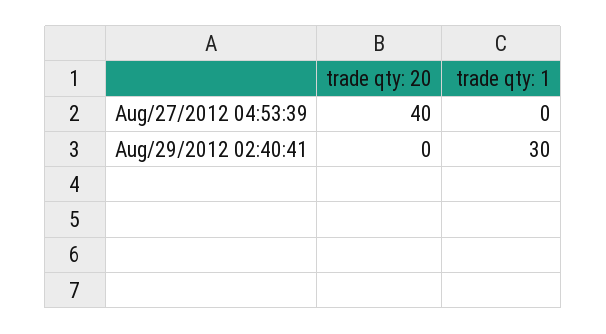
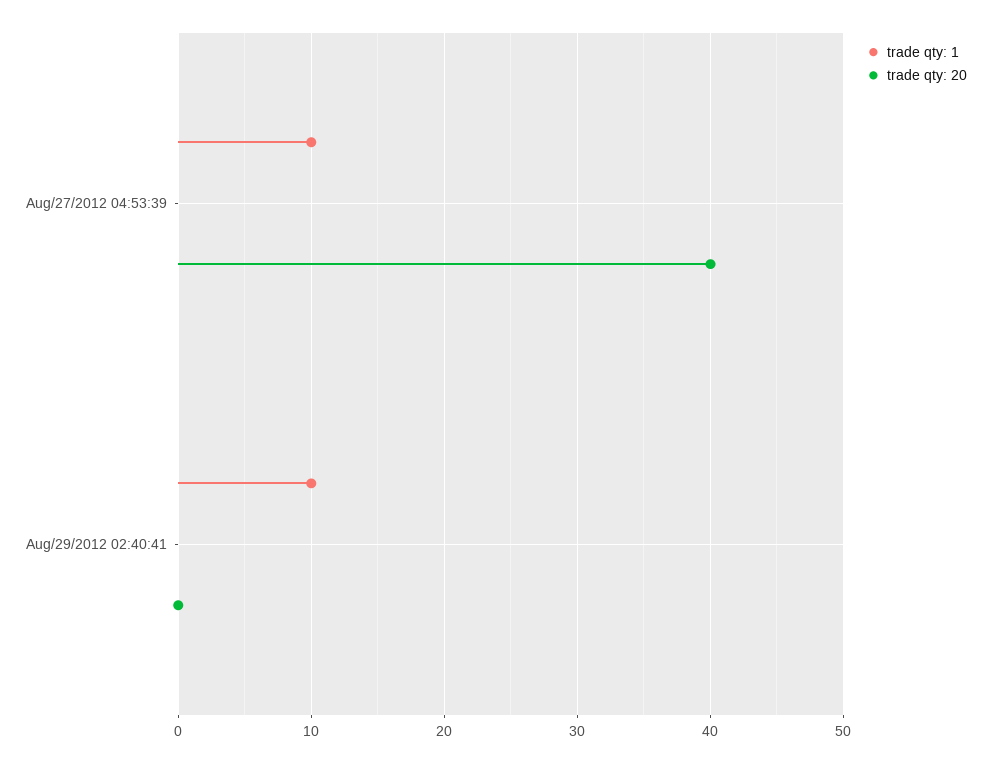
trade qty: 1, Aug/27/2012 04:53:39: 0 -> 10
trade qty: 1, Aug/29/2012 02:40:41: 30 -> 10

